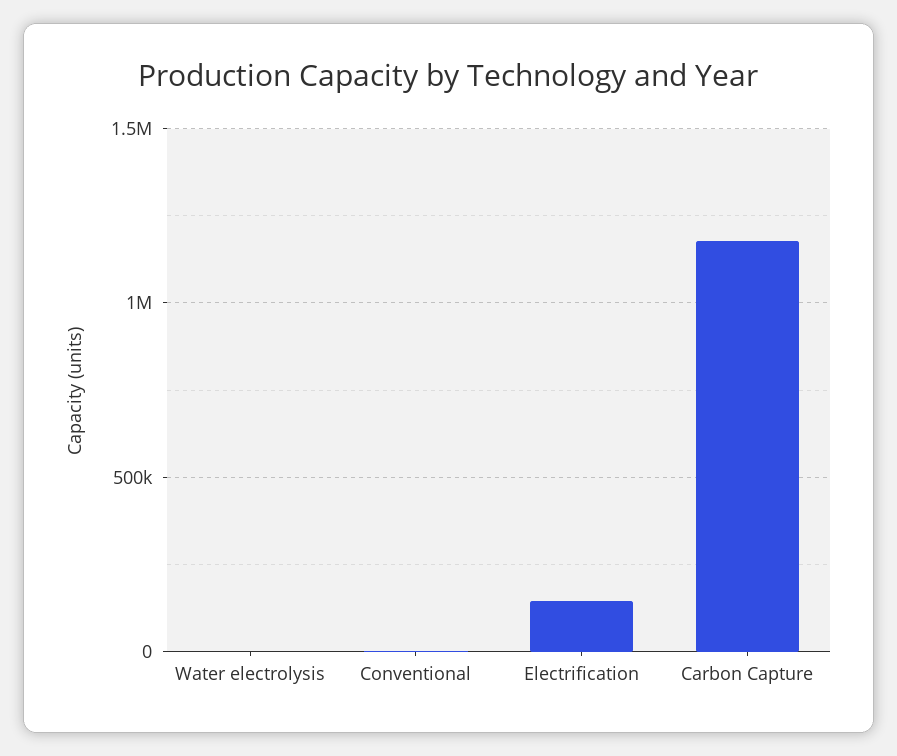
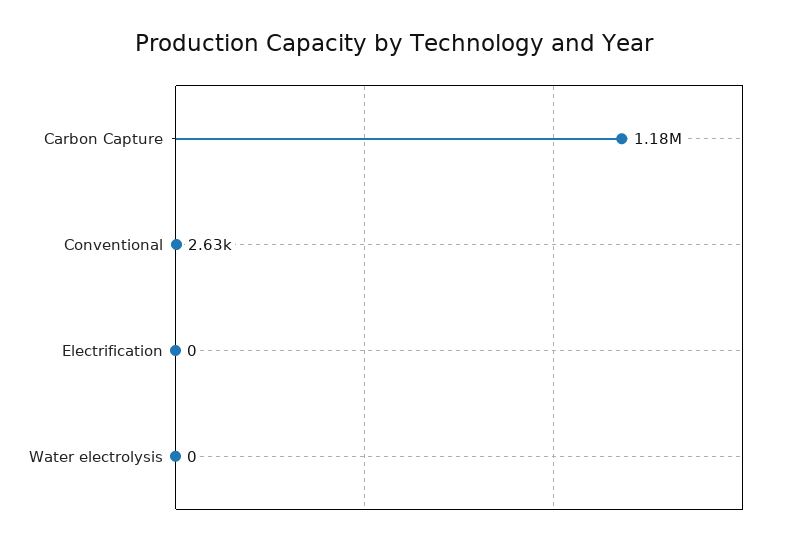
Electrification: 150000 -> 0

